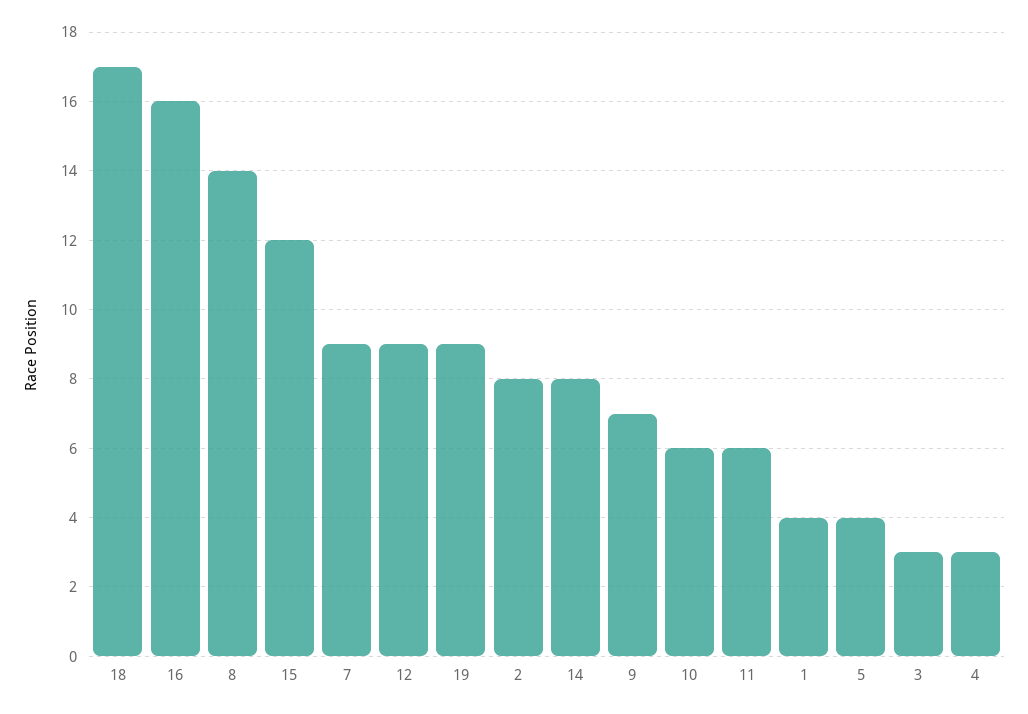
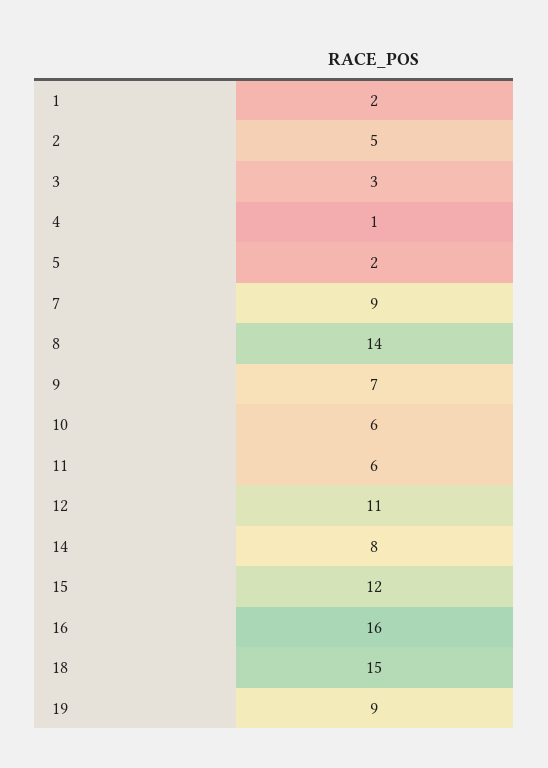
18: 17 -> 15
12: 9 -> 11
2: 8 -> 5
1: 4 -> 2
5: 4 -> 2
4: 3 -> 1

